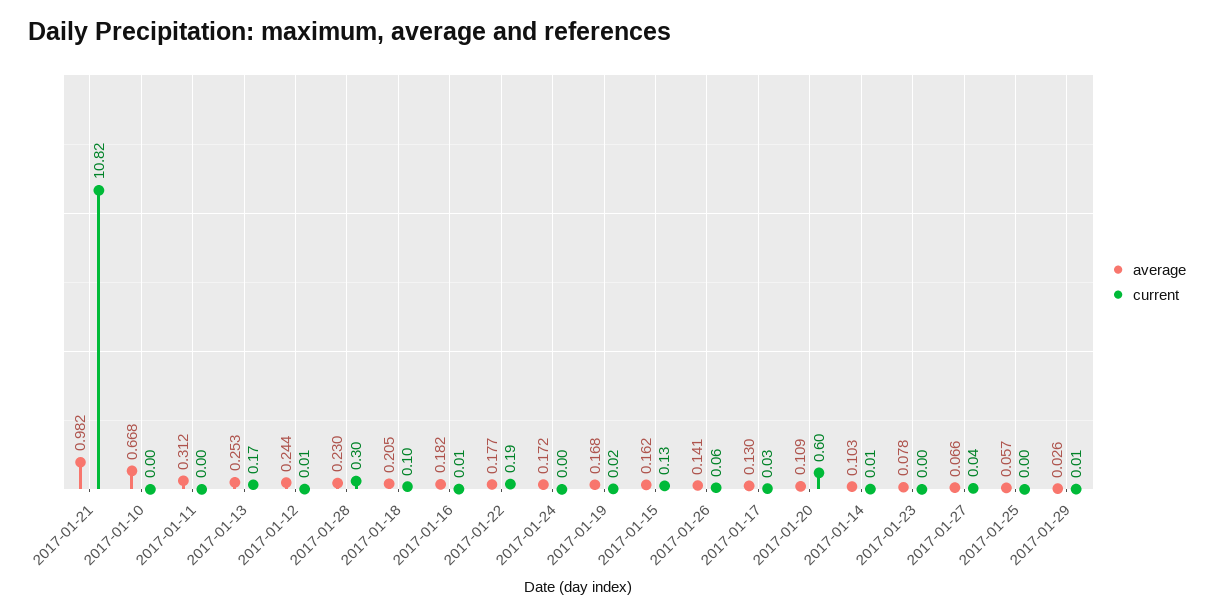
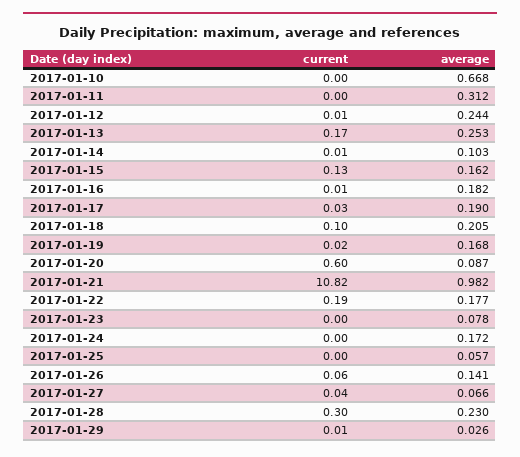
average, 2017-01-17: 0.13 -> 0.19
average, 2017-01-20: 0.109 -> 0.087

